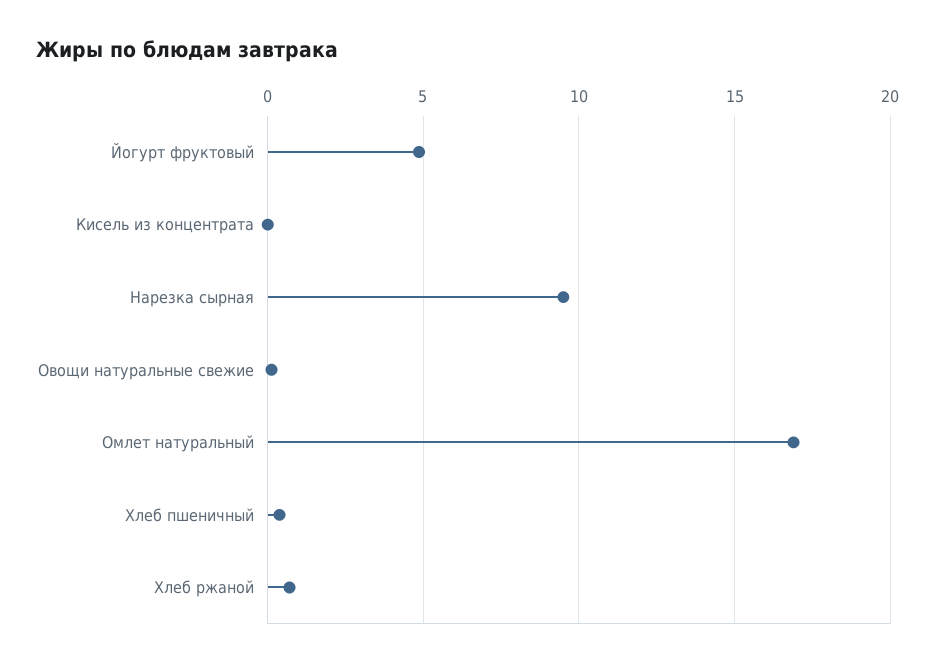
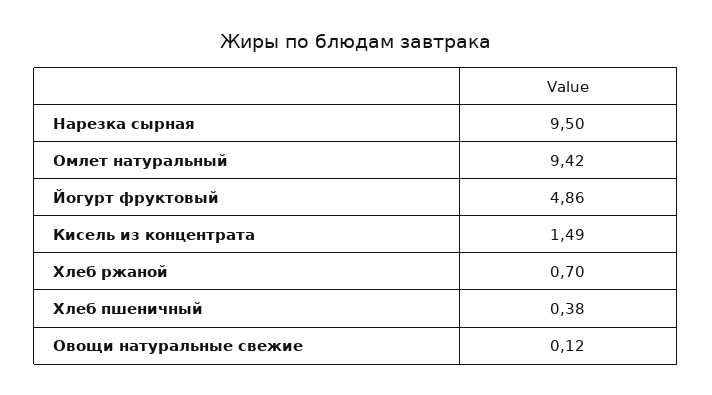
Кисель из концентрата: 0 -> 1.49
Омлет натуральный: 17 -> 9.42

